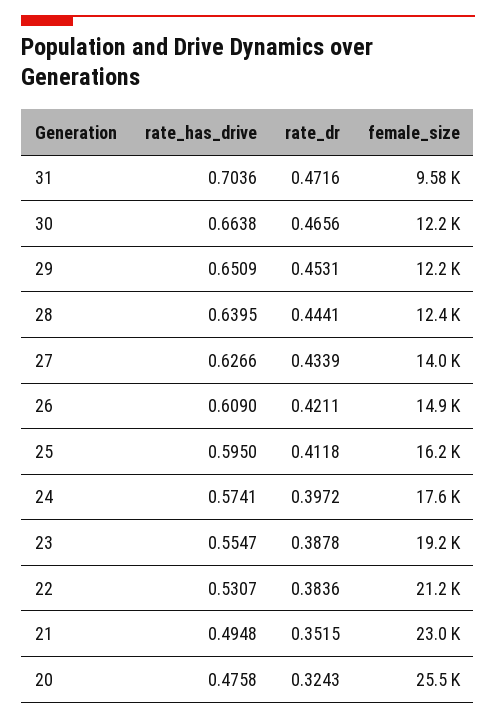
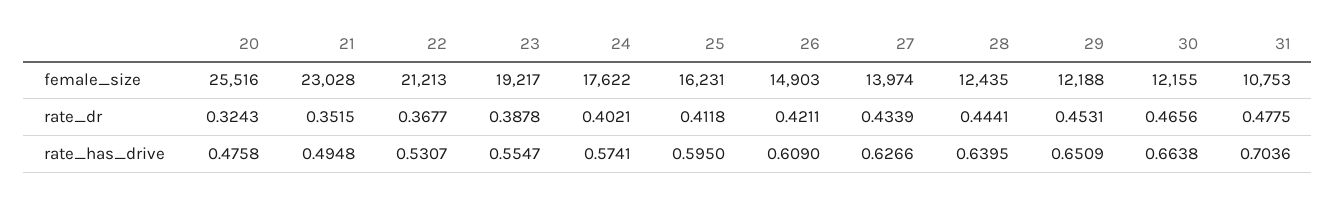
rate_dr, 31: 0.4716 -> 0.4775
female_size, 31: 9580 -> 10753
rate_dr, 24: 0.3972 -> 0.4021
rate_dr, 22: 0.3836 -> 0.3677

